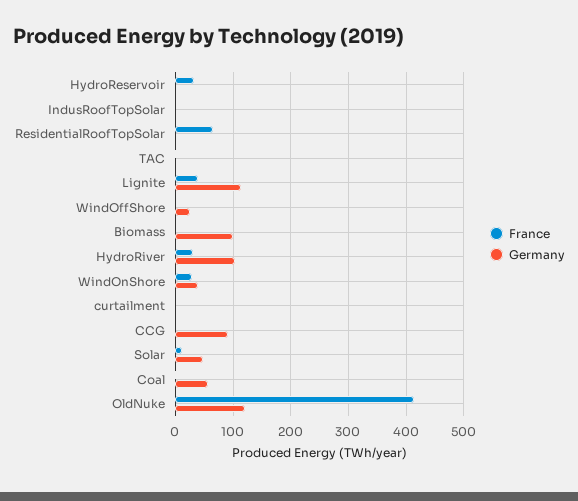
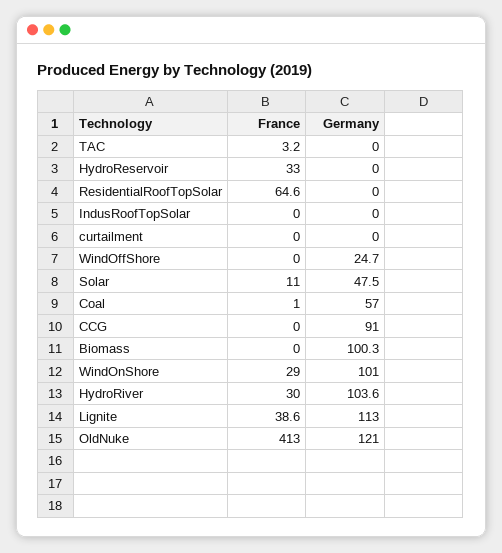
Germany, WindOnShore: 40 -> 101

